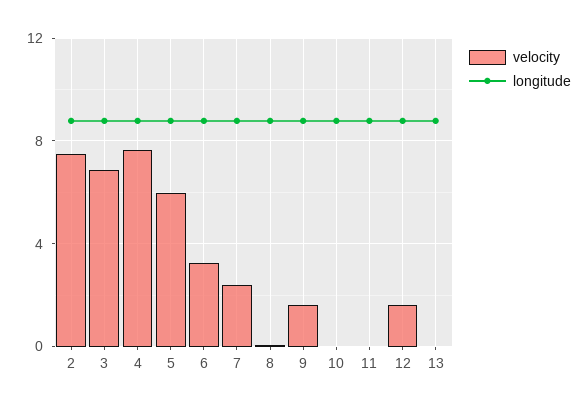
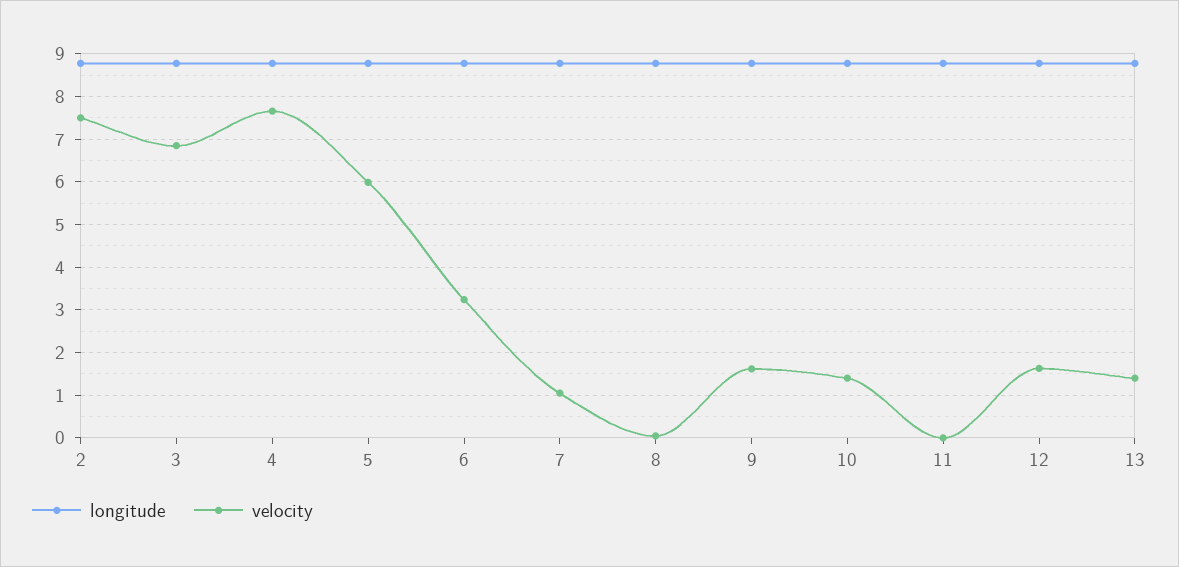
velocity, 7: 2.5 -> 1
velocity, 10: 0 -> 1.4
velocity, 13: 0 -> 1.4

